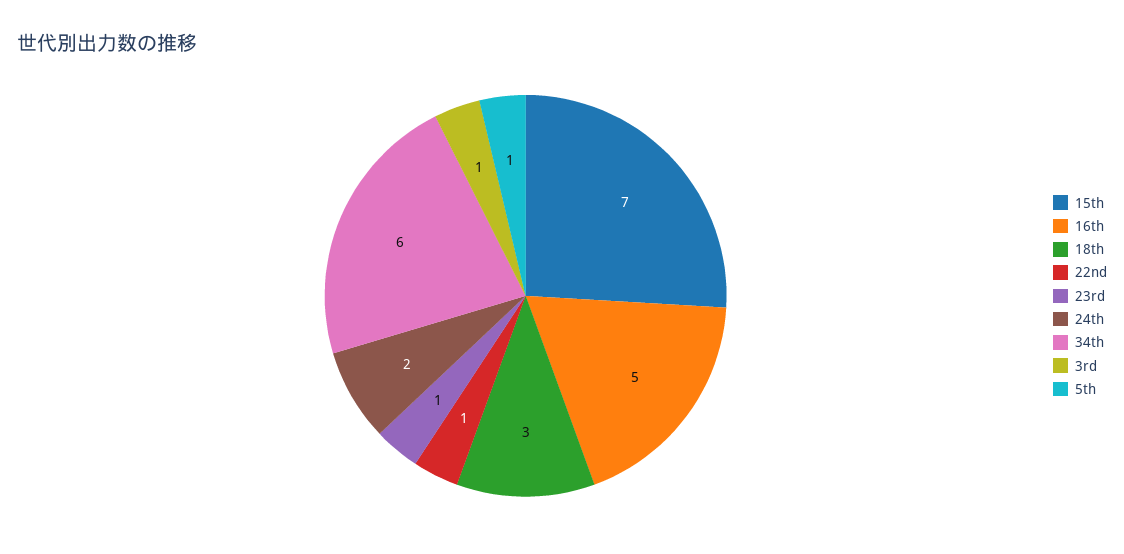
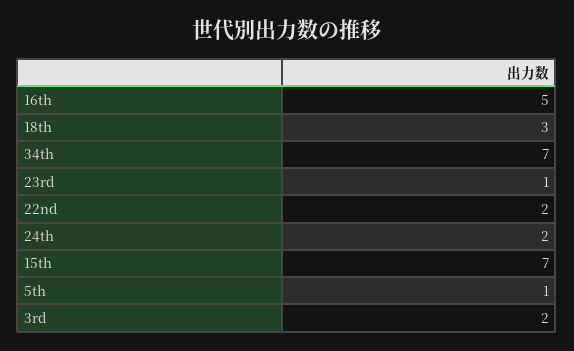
22nd: 1 -> 2
34th: 6 -> 7
3rd: 1 -> 2

